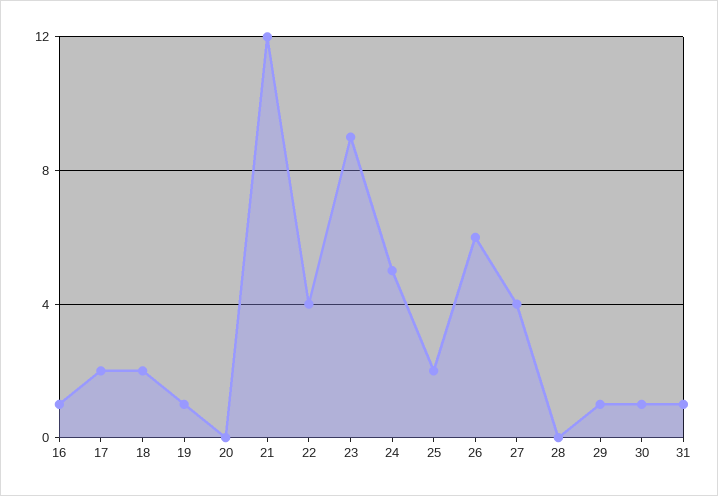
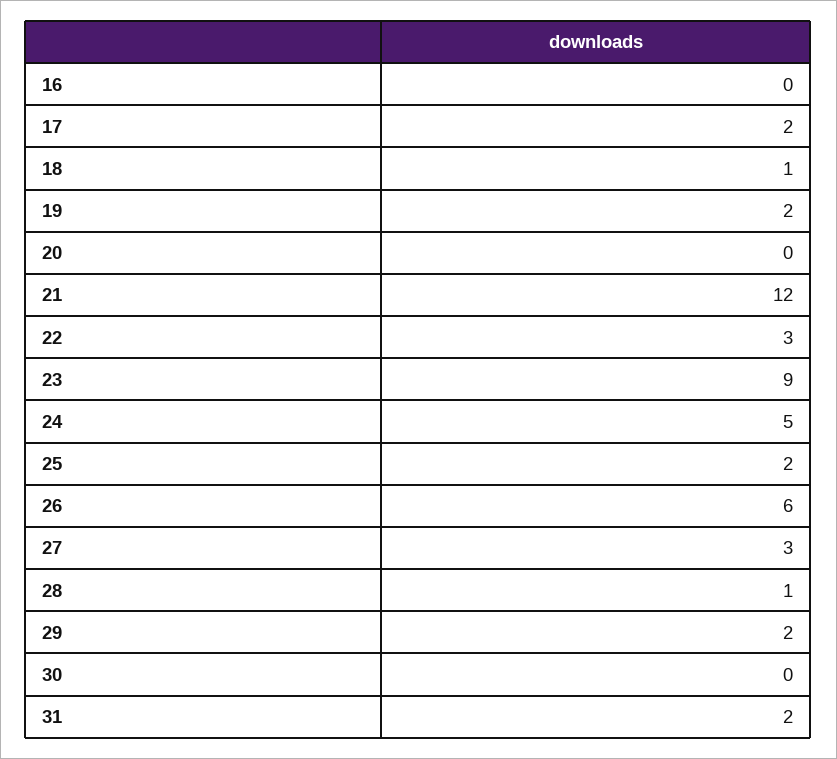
16: 1 -> 0
18: 2 -> 1
19: 1 -> 2
22: 4 -> 3
27: 4 -> 3
28: 0 -> 1
29: 1 -> 2
30: 1 -> 0
31: 1 -> 2

